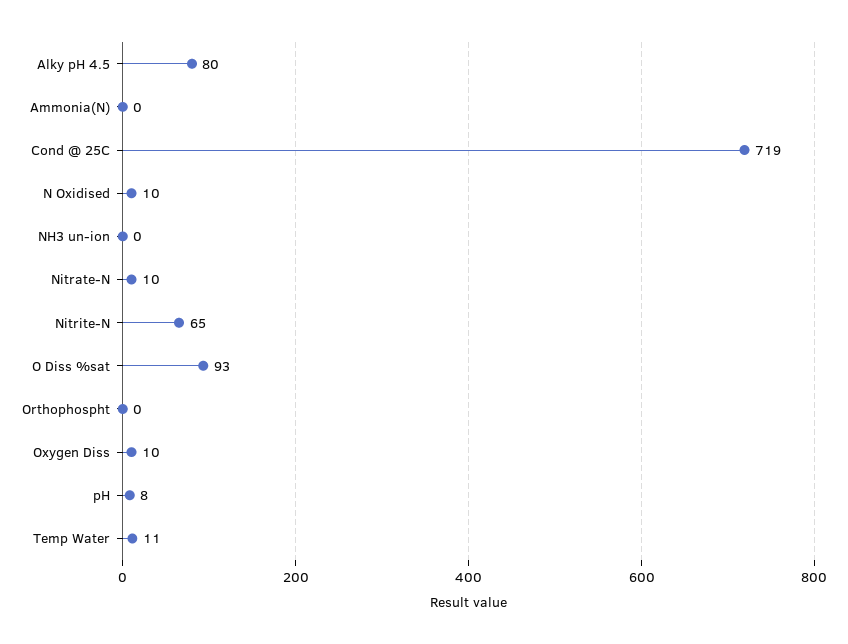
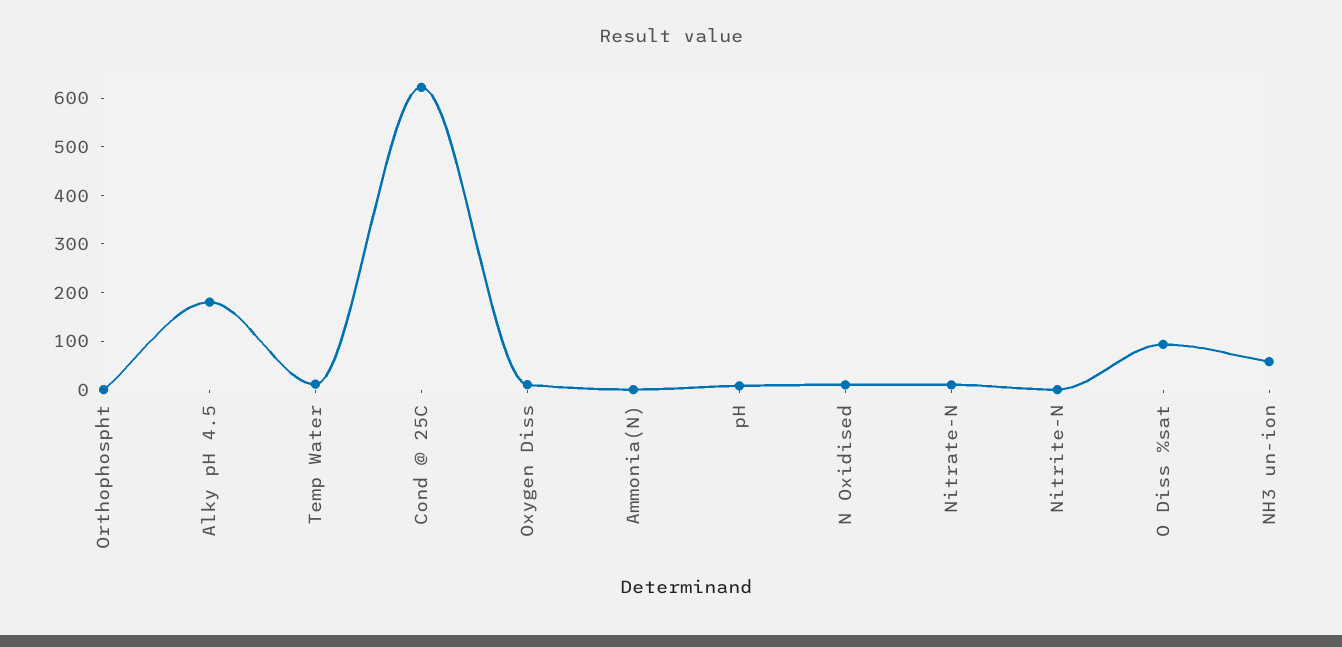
Alky pH 4.5: 80 -> 180
Cond @ 25C: 719 -> 620
NH3 un-ion: 0 -> 60
Nitrite-N: 65 -> 0

